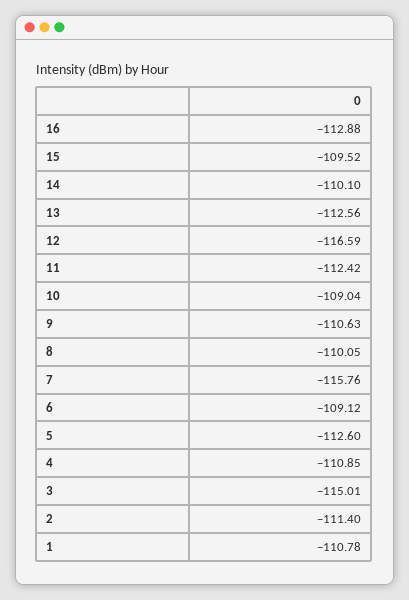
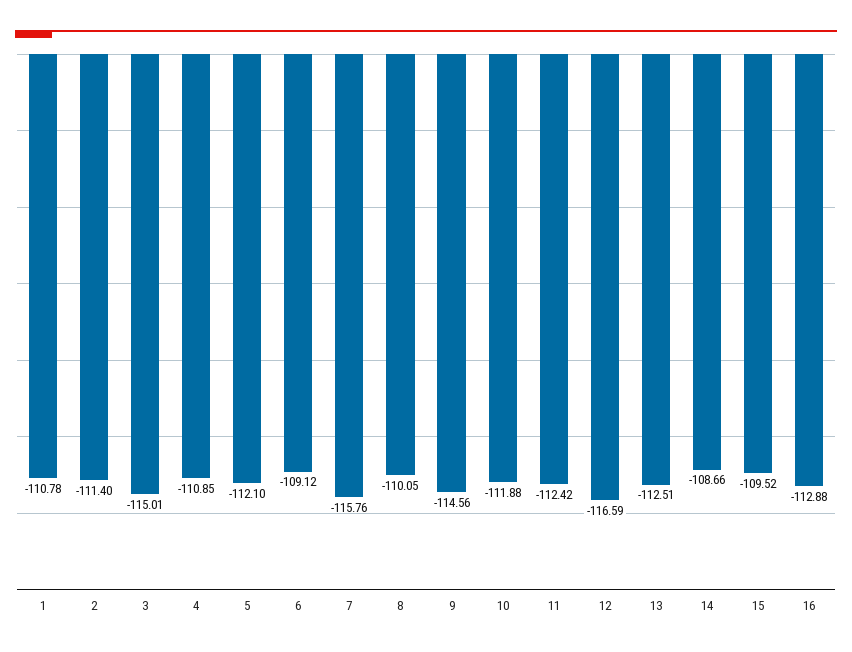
14: -110.1 -> -108.66
13: -112.56 -> -112.51
10: -109.04 -> -111.88
9: -110.63 -> -114.56
5: -112.6 -> -112.1

